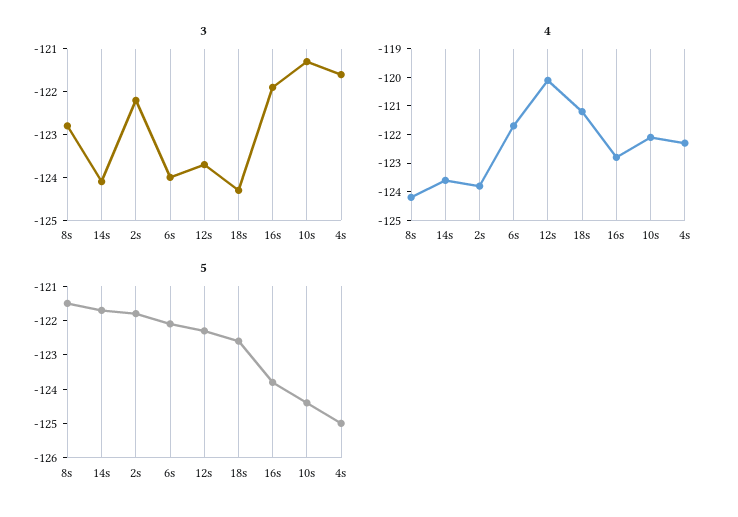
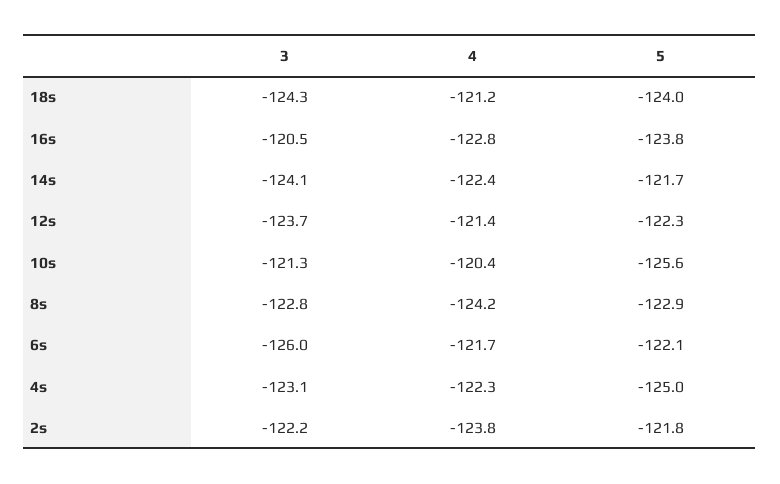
3, 6s: -124 -> -126
3, 16s: -122 -> -120.5
3, 4s: -121.5 -> -123.1
4, 14s: -123.5 -> -122.4
4, 12s: -120 -> -121.4
4, 10s: -122 -> -120.4
5, 8s: -121.5 -> -122.9
5, 18s: -122.5 -> -124
5, 10s: -124.5 -> -125.6

